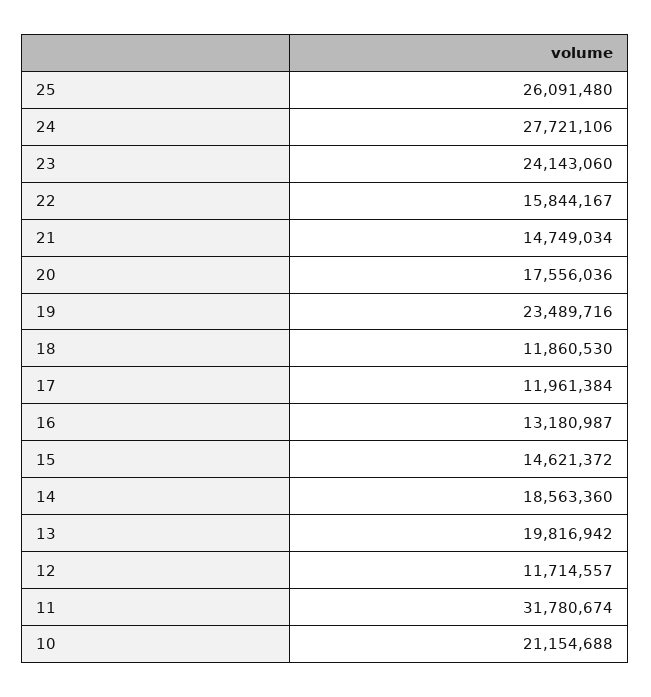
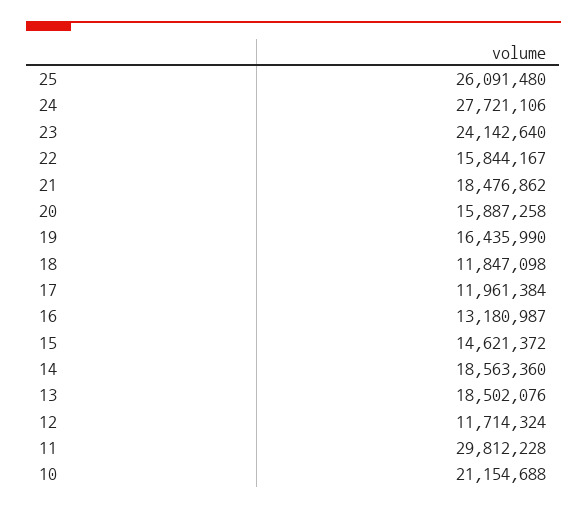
23: 24143060 -> 24142640
21: 14749034 -> 18476862
20: 17556036 -> 15887258
19: 23489716 -> 16435990
18: 11860530 -> 11847098
13: 19816942 -> 18502076
12: 11714557 -> 11714324
11: 31780674 -> 29812228

